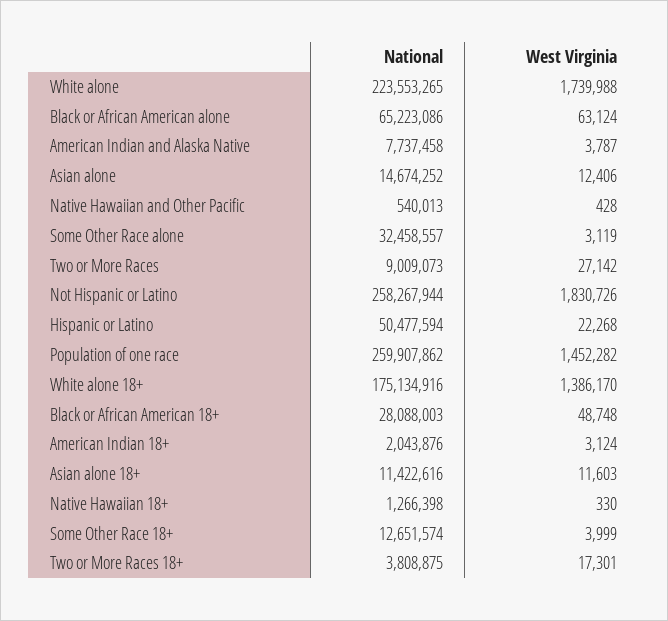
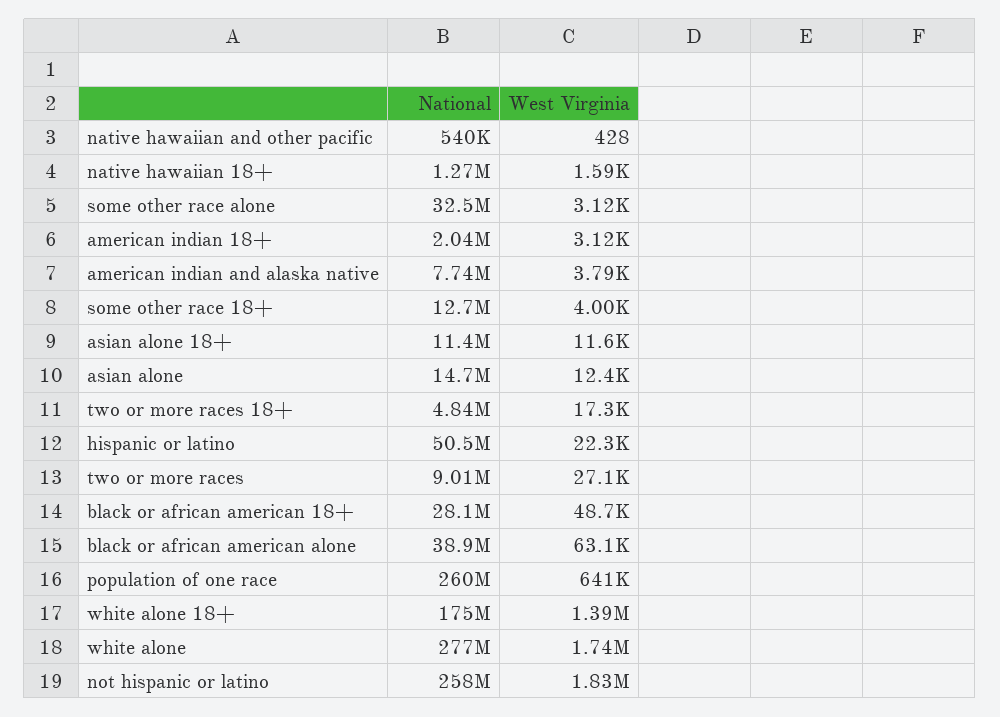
National, White alone: 223553265 -> 277000000
National, Black or African American alone: 65223086 -> 38900000
West Virginia, Population of one race: 1452282 -> 641000
West Virginia, Native Hawaiian 18+: 330 -> 1590
National, Two or More Races 18+: 3808875 -> 4840000

